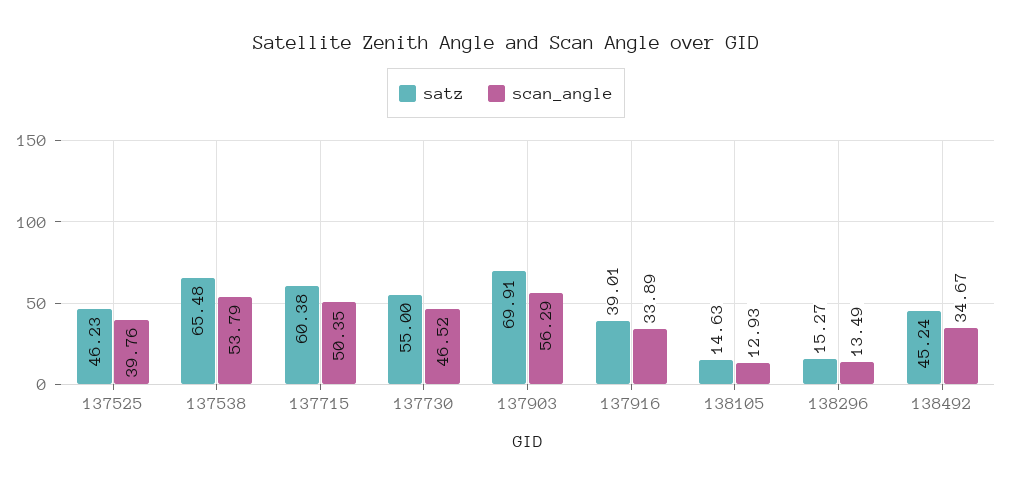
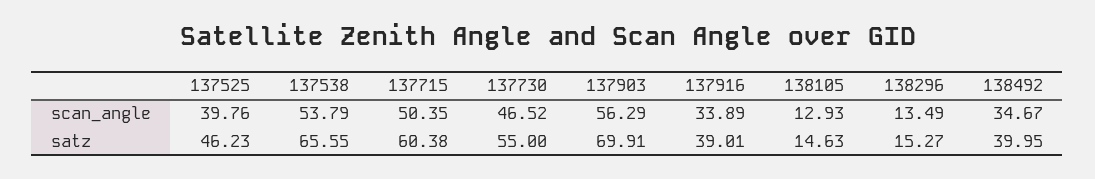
satz, 137538: 65.48 -> 65.55
satz, 138492: 45.24 -> 39.95

